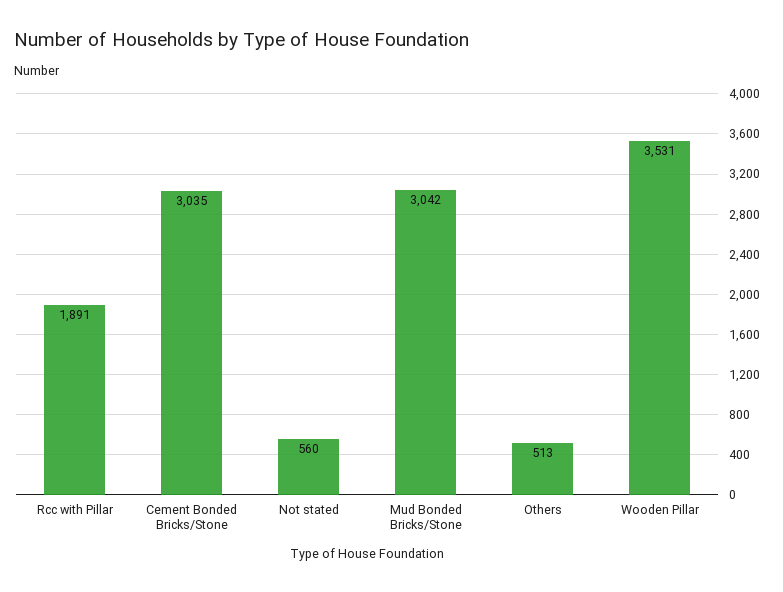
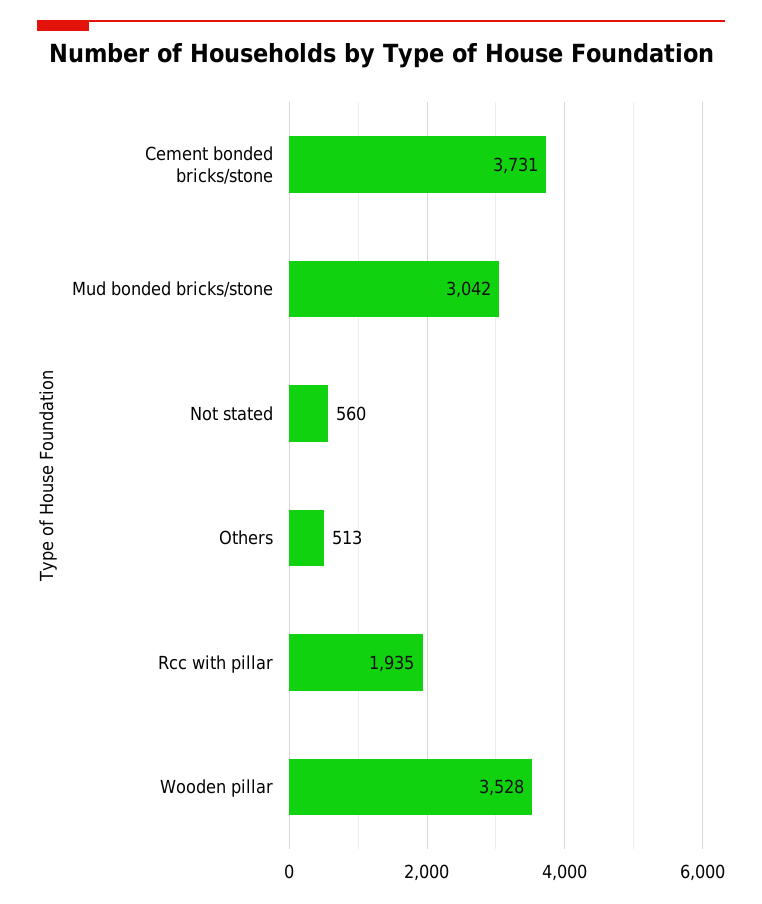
Rcc with Pillar: 1891 -> 1935
Cement Bonded Bricks/Stone: 3035 -> 3731
Wooden Pillar: 3531 -> 3528

